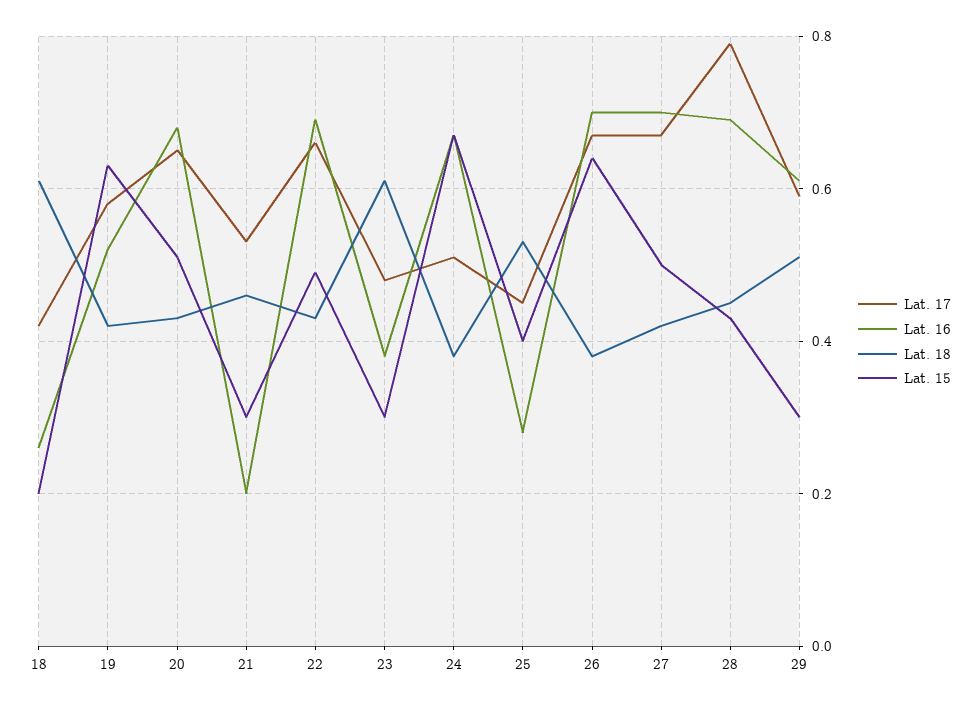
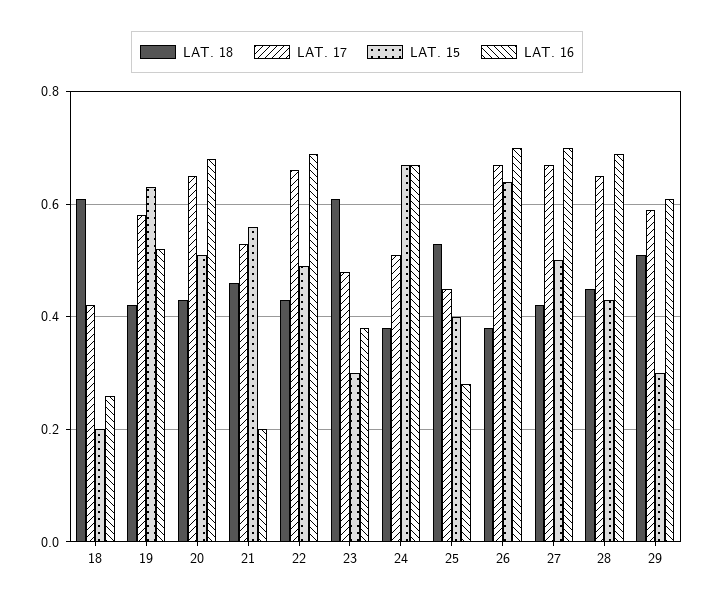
Lat. 15, 21: 0.3 -> 0.55
Lat. 17, 28: 0.8 -> 0.65

